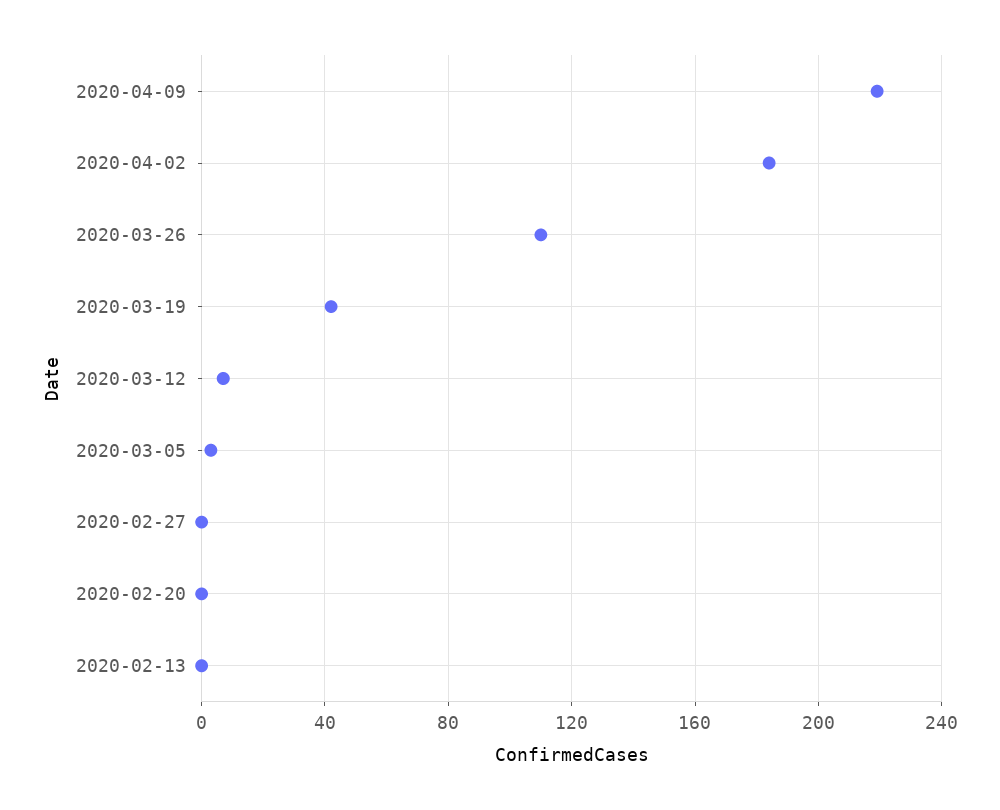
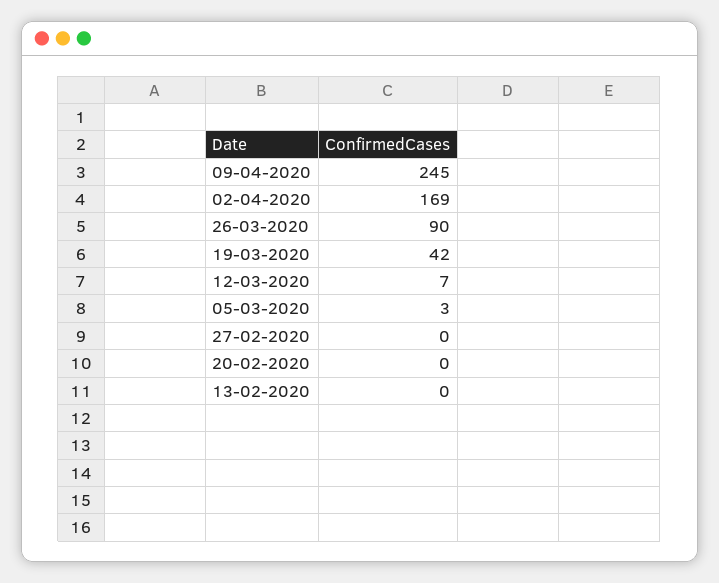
2020-04-09: 220 -> 245
2020-04-02: 185 -> 169
2020-03-26: 110 -> 90

